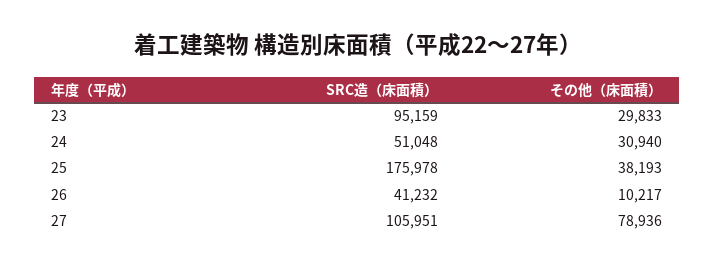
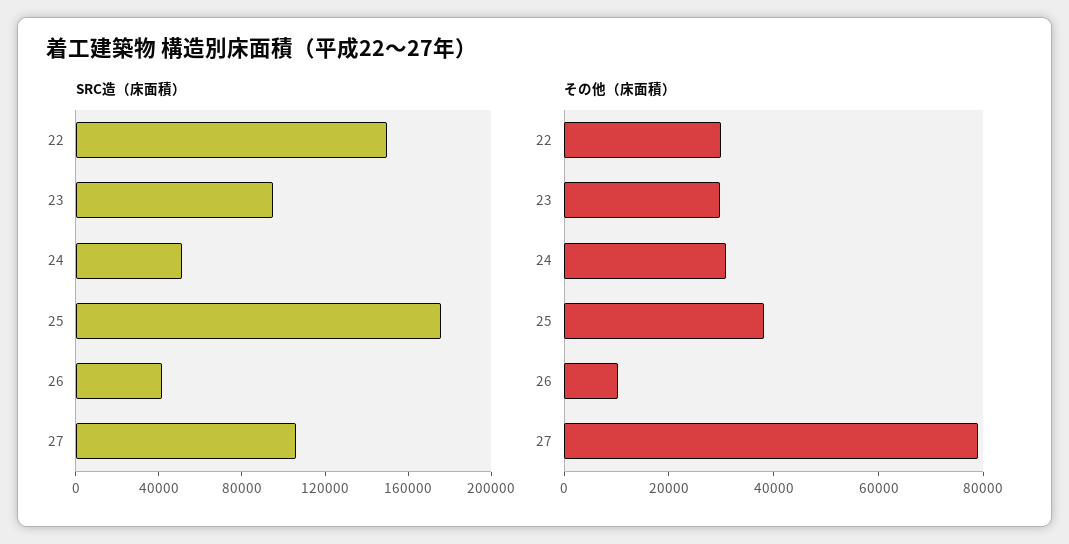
SRC造（床面積）, 22: none -> 150000
その他（床面積）, 22: none -> 30000

